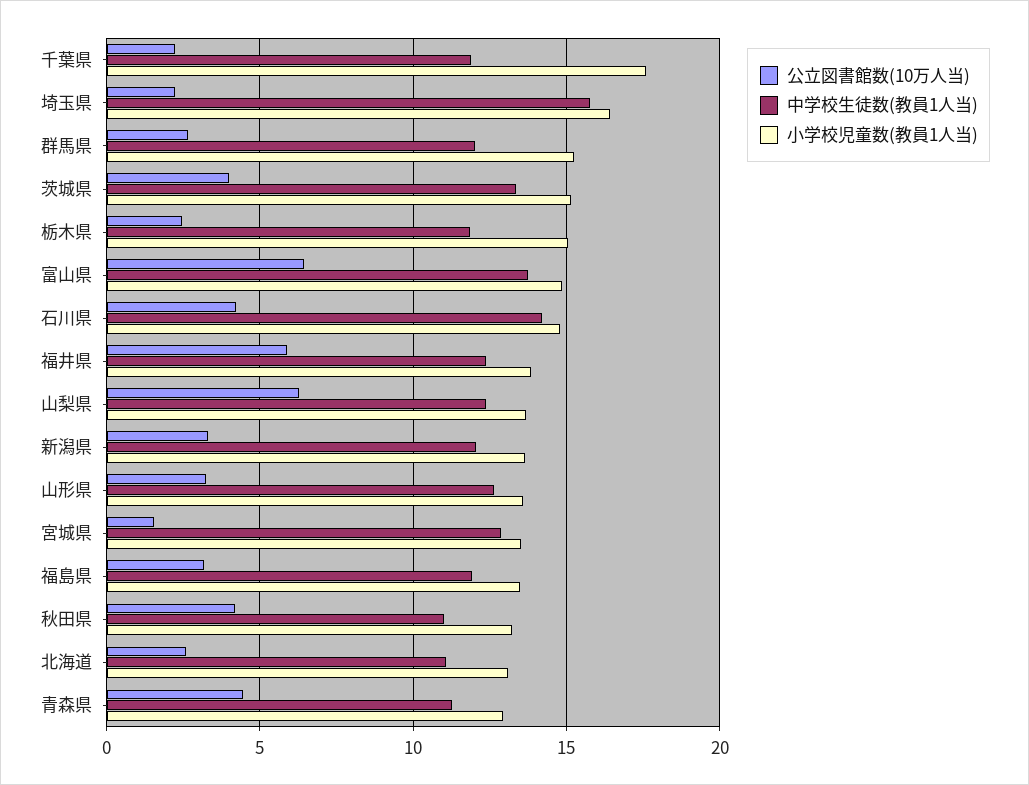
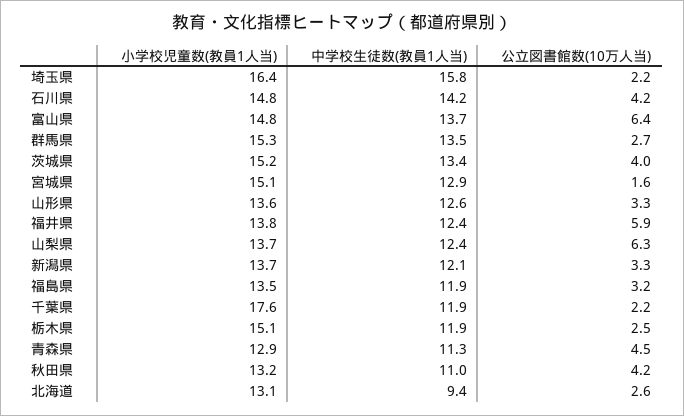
中学校生徒数(教員1人当), 群馬県: 12 -> 13.5
小学校児童数(教員1人当), 宮城県: 13.5 -> 15.1
中学校生徒数(教員1人当), 北海道: 11 -> 9.4

